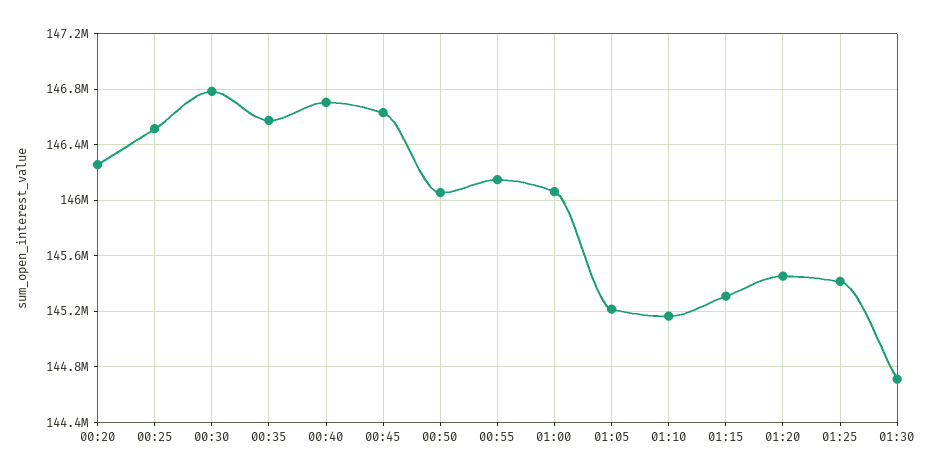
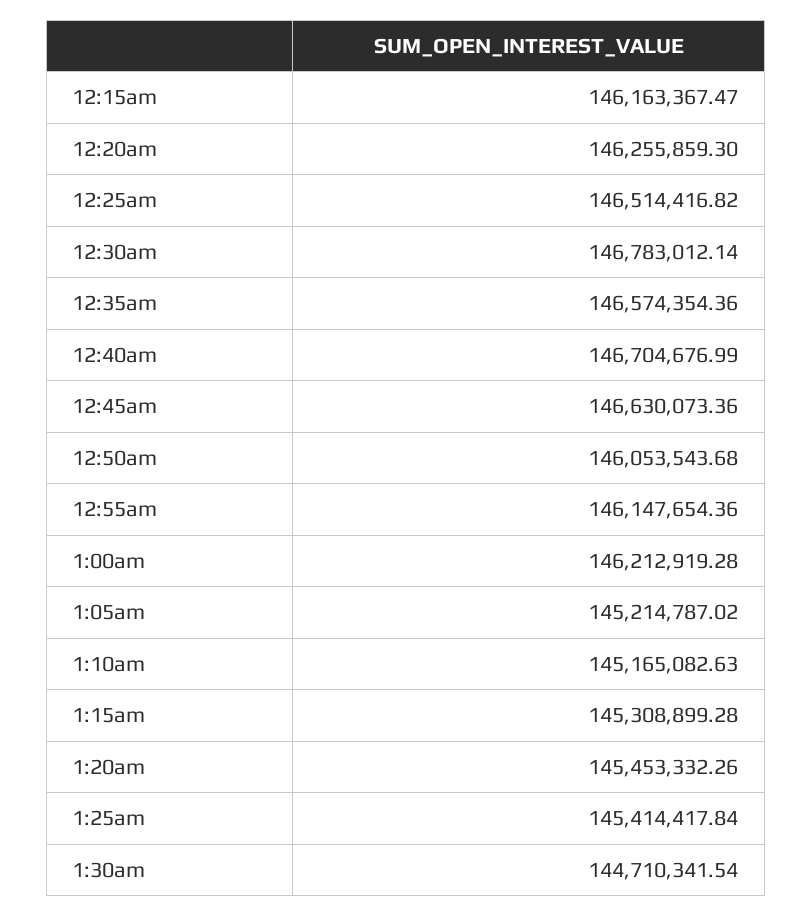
01:00: 146050000 -> 146212919.28
12:15am: none -> 146163367.47

